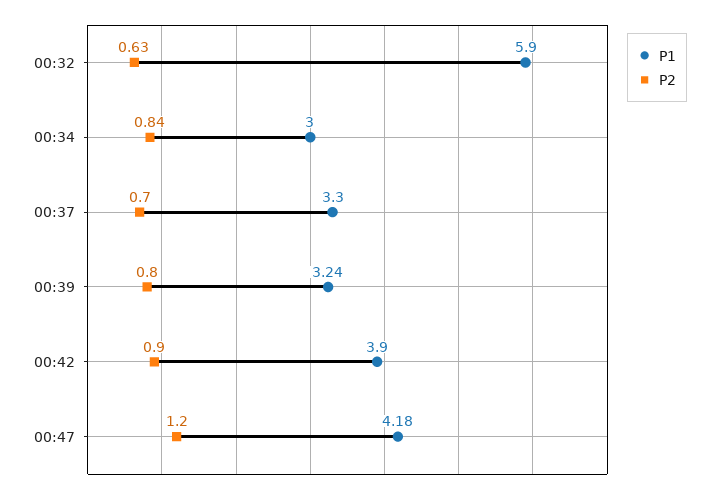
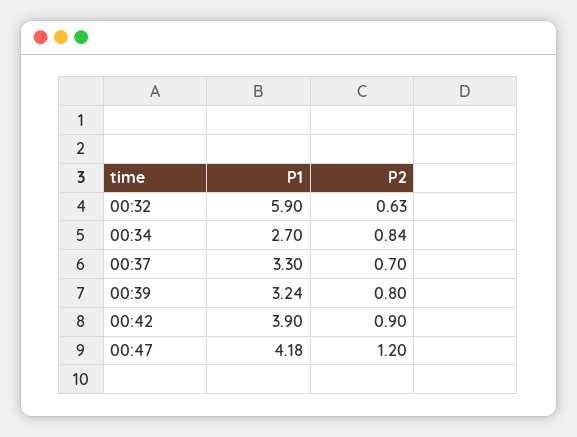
P1, 00:34: 3 -> 2.7

